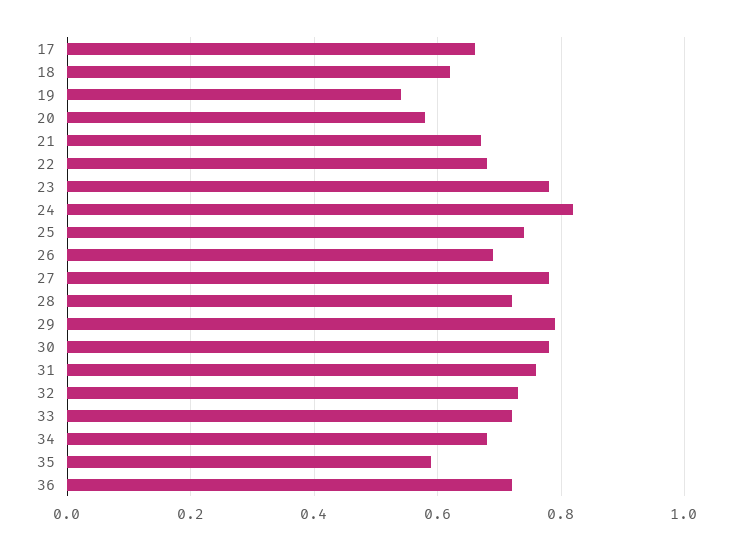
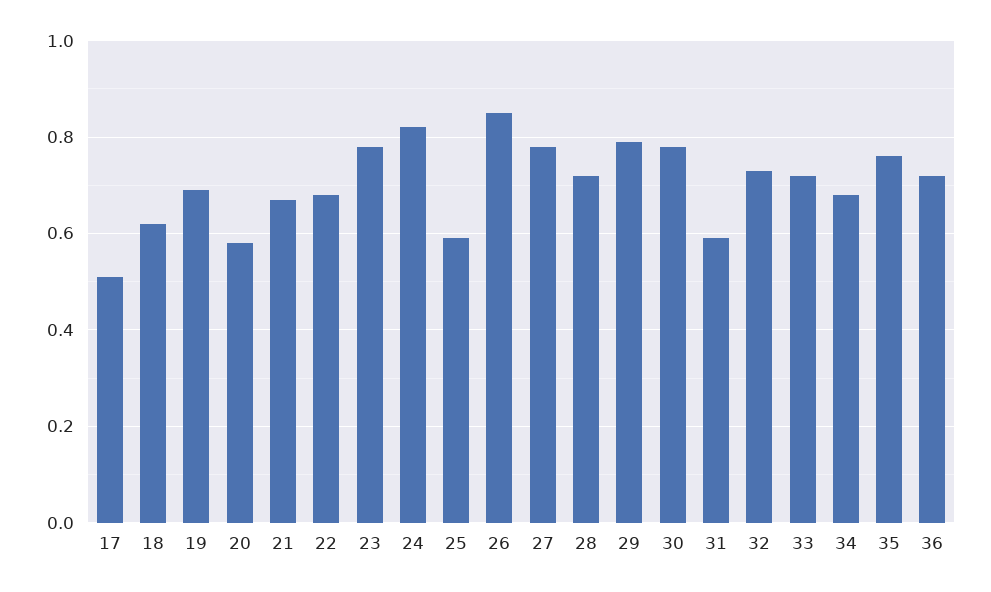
17: 0.65 -> 0.5
19: 0.55 -> 0.7
25: 0.75 -> 0.6
26: 0.7 -> 0.85
31: 0.75 -> 0.6
35: 0.6 -> 0.75

